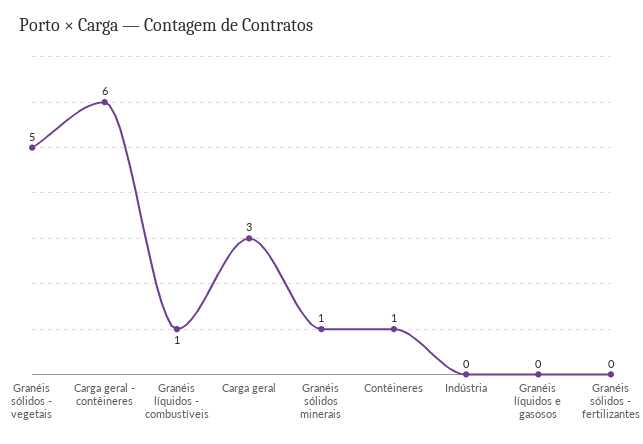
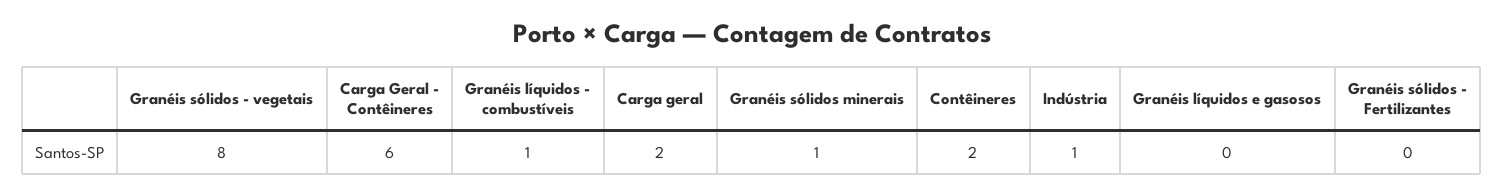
Granéis sólidos - vegetais: 5 -> 8
Carga geral: 3 -> 2
Contêineres: 1 -> 2
Indústria: 0 -> 1

